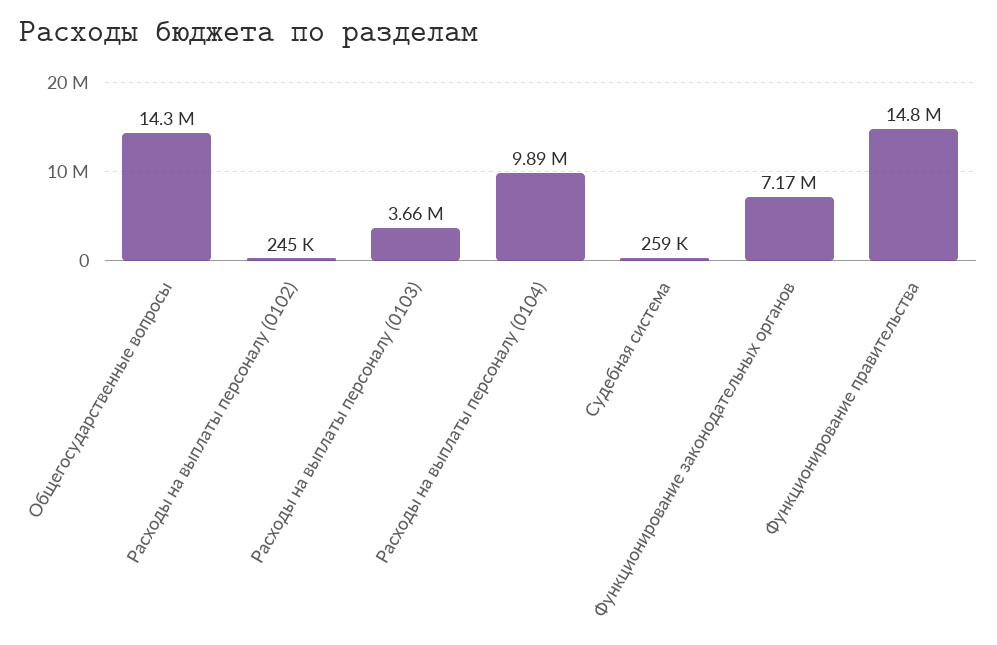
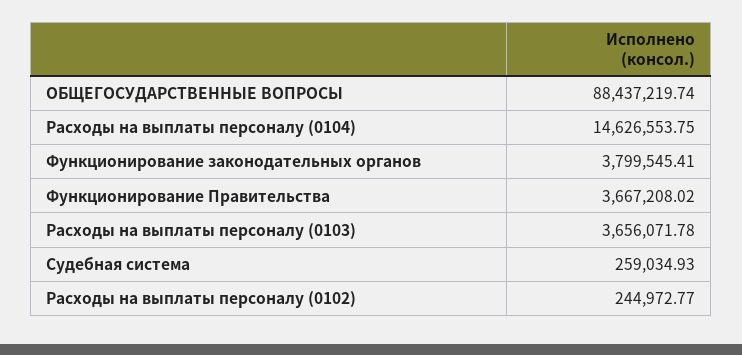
Общегосударственные вопросы: 14300000 -> 88437219.74
Расходы на выплаты персоналу (0104): 9890000 -> 14626553.75
Функционирование законодательных органов: 7170000 -> 3799545.41
Функционирование правительства: 14800000 -> 3667208.02

